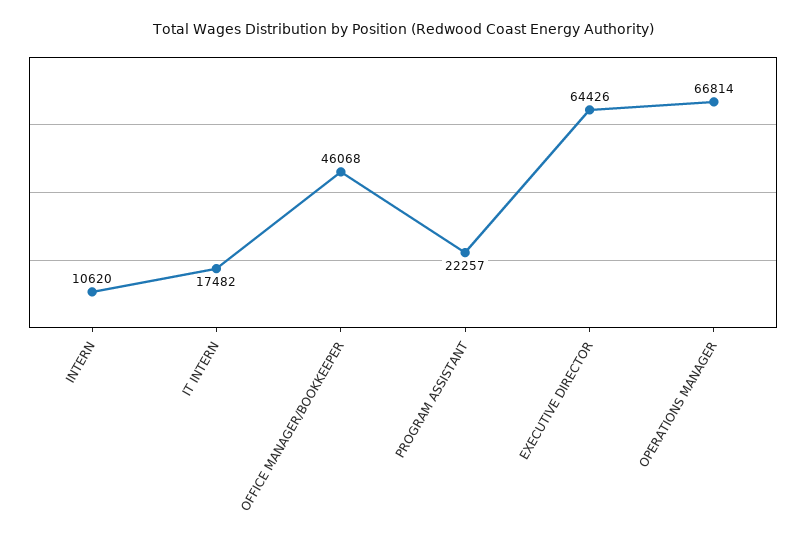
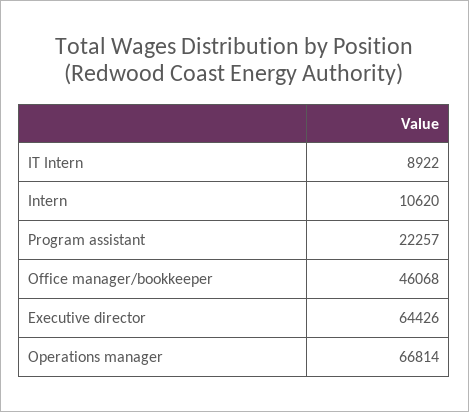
IT INTERN: 17482 -> 8922

